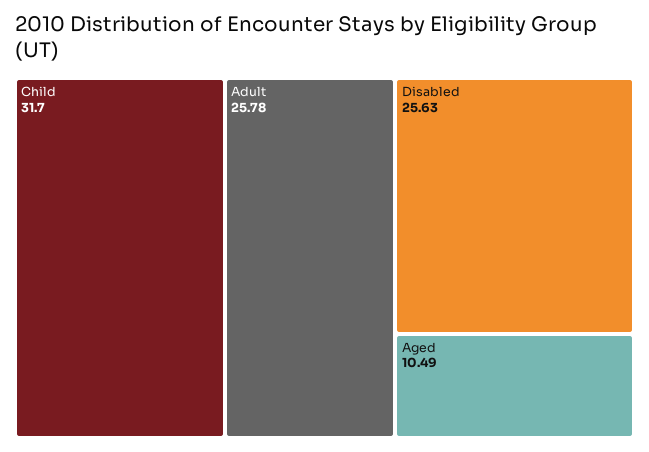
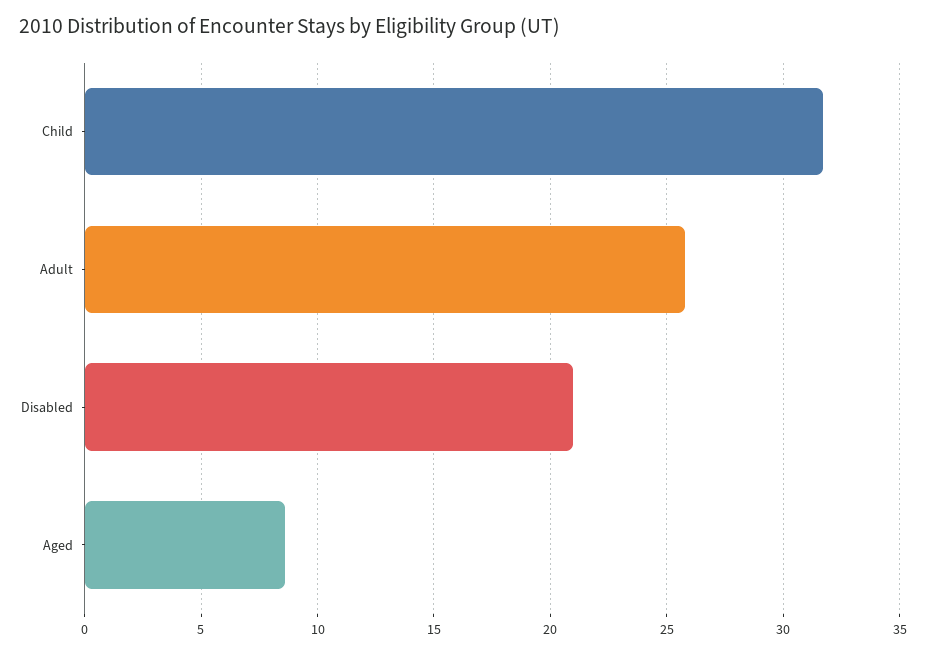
Disabled: 25.63 -> 21
Aged: 10.49 -> 8.5

